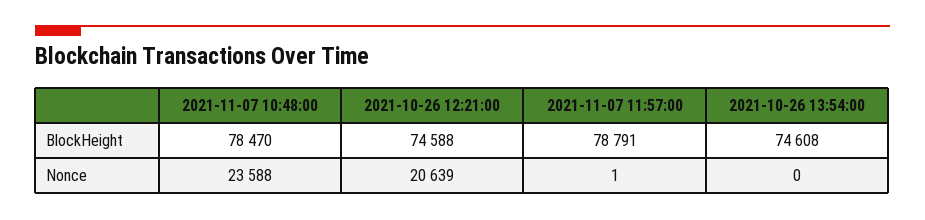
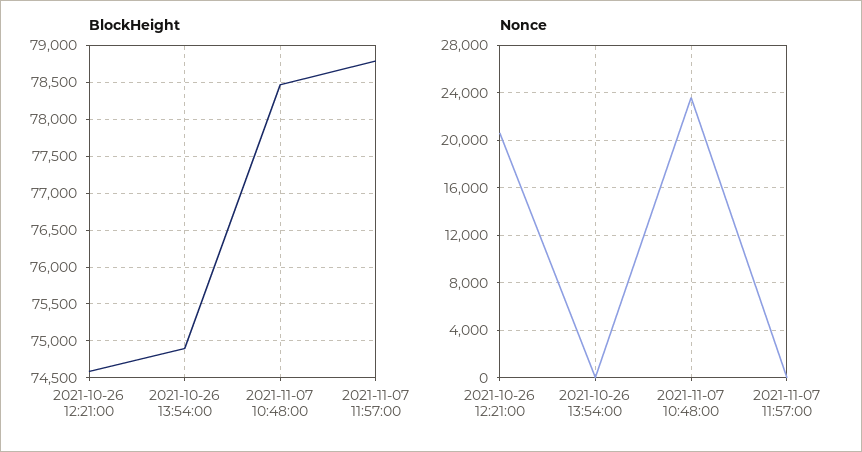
BlockHeight, 2021-10-26 13:54:00: 74608 -> 74900

